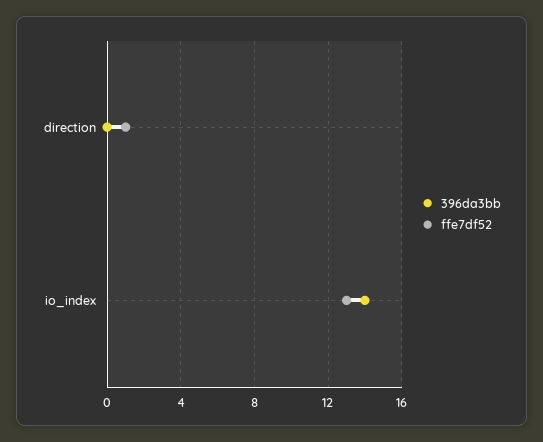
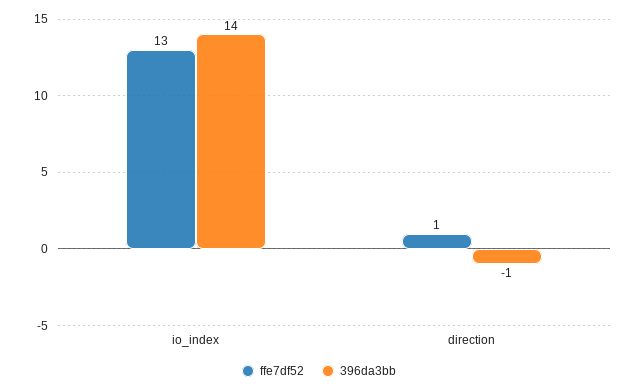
396da3bb, direction: 0 -> -1

